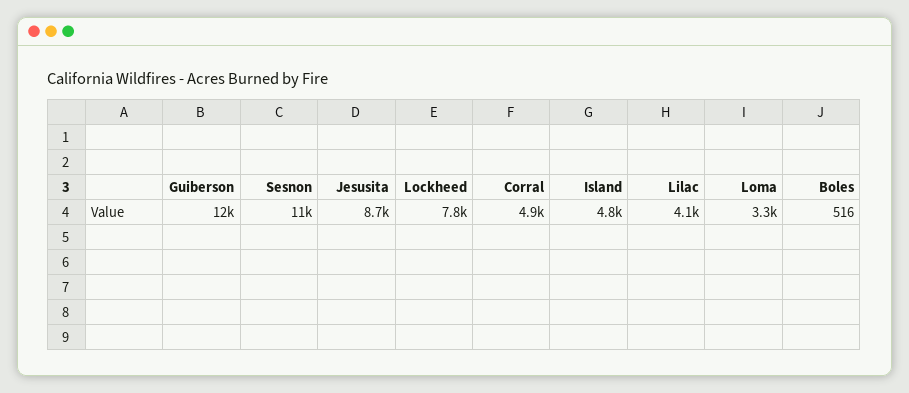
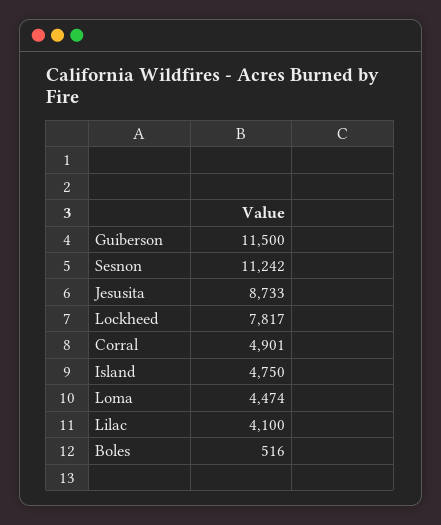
Loma: 3300 -> 4474

